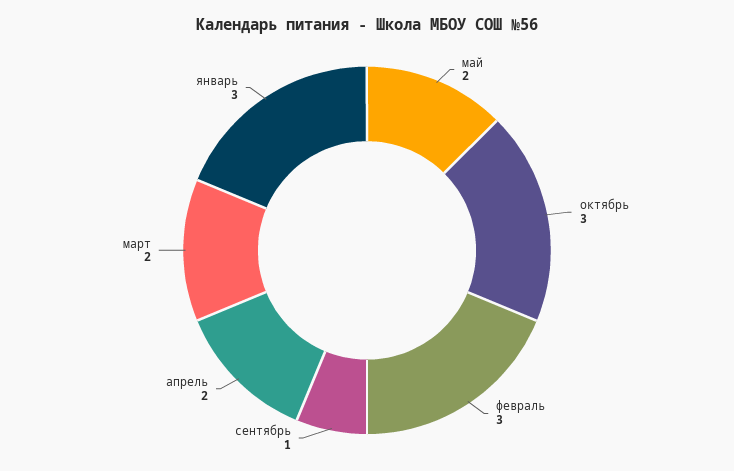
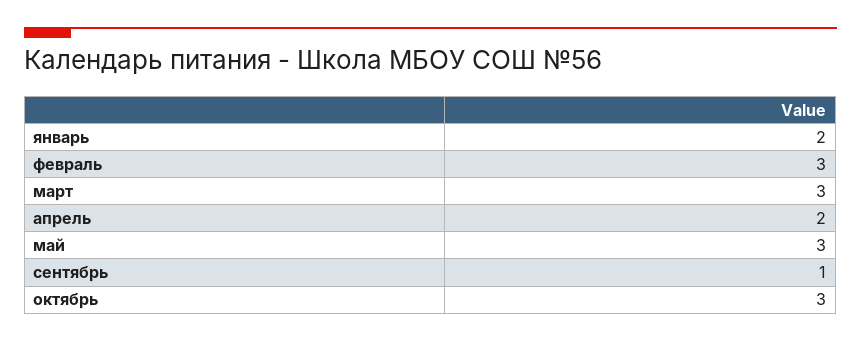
май: 2 -> 3
март: 2 -> 3
январь: 3 -> 2

